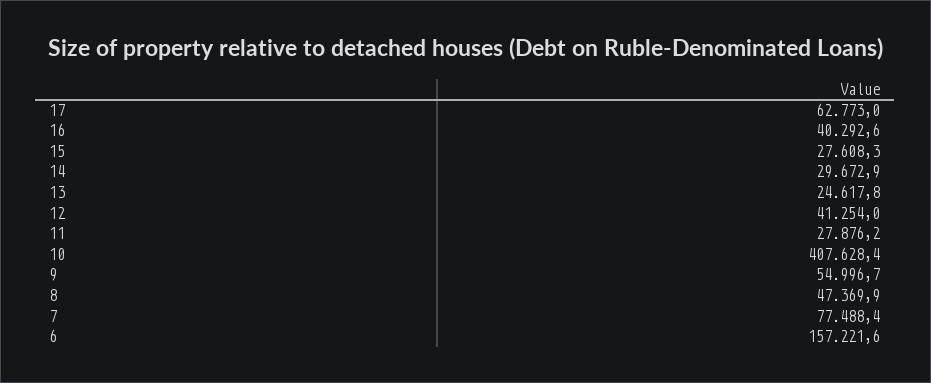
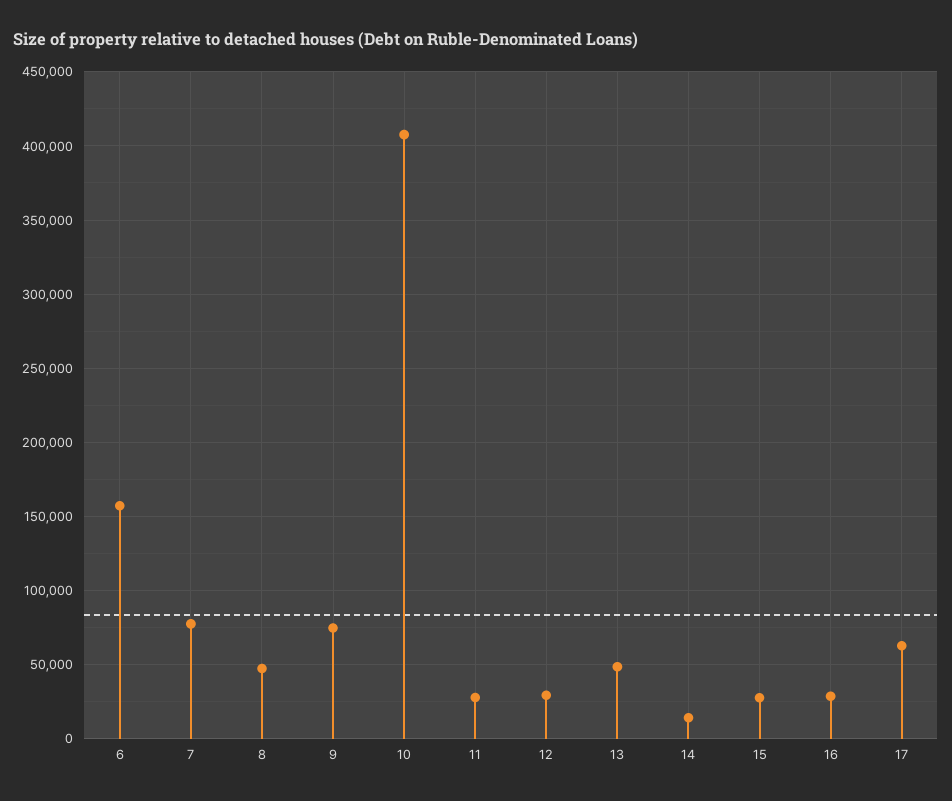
16: 40292.6 -> 30000
14: 29672.9 -> 15000
13: 24617.8 -> 50000
12: 41254 -> 30000
9: 54996.7 -> 75000

